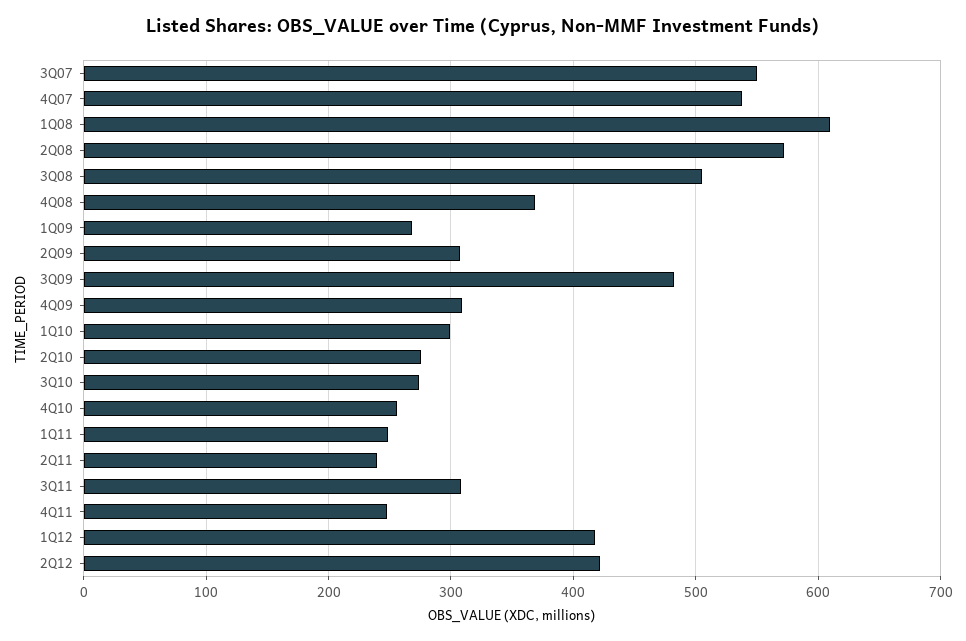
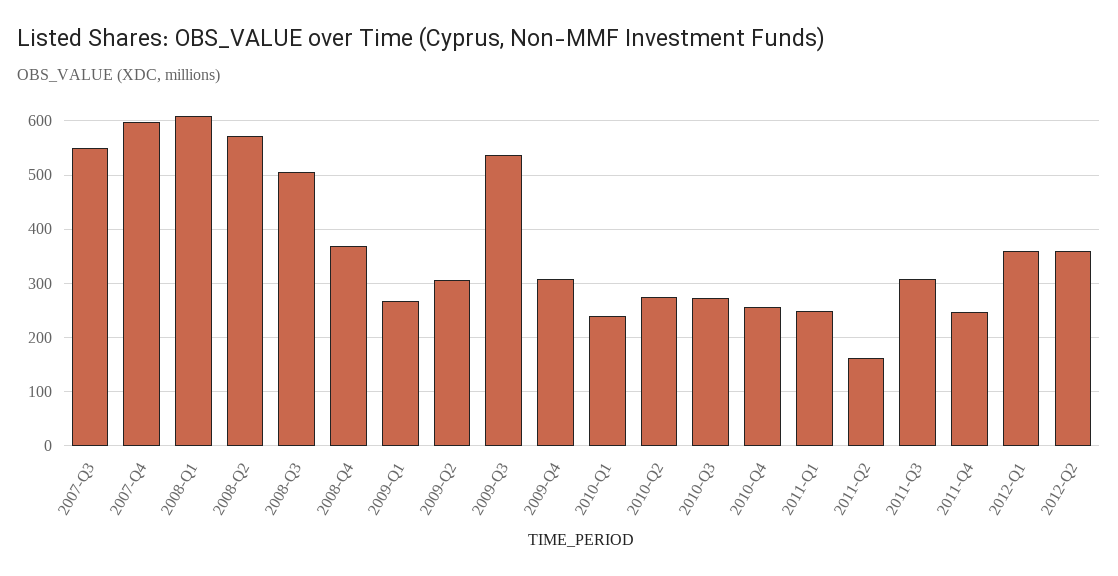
4Q07: 540 -> 600
3Q09: 480 -> 540
1Q10: 300 -> 240
2Q11: 240 -> 160
1Q12: 420 -> 360
2Q12: 420 -> 360

